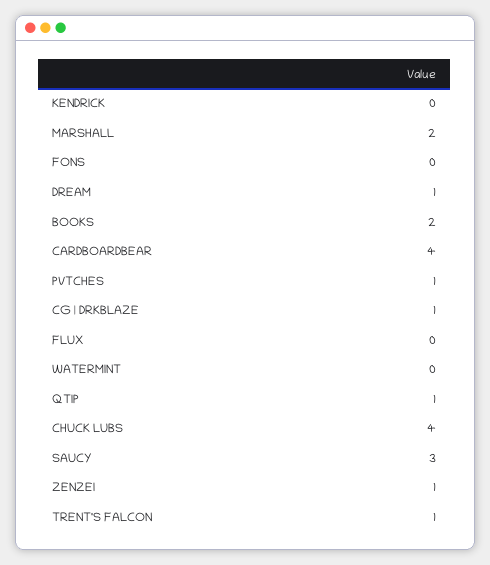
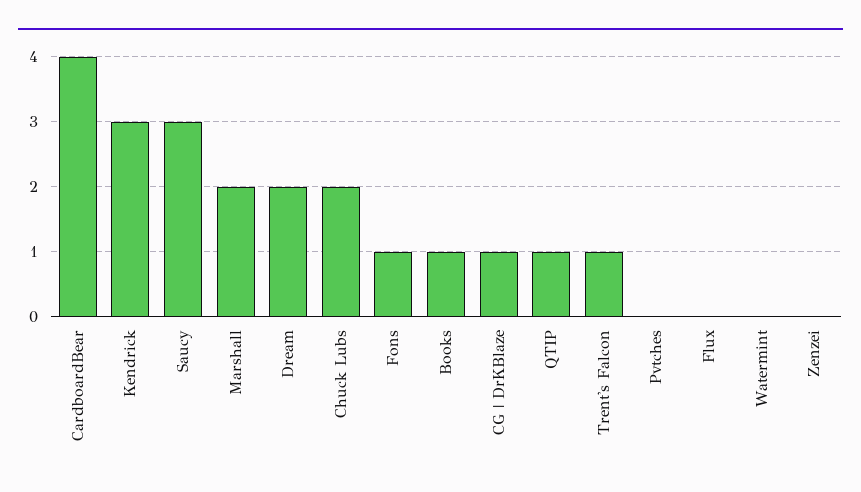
KENDRICK: 0 -> 3
FONS: 0 -> 1
DREAM: 1 -> 2
BOOKS: 2 -> 1
PVTCHES: 1 -> 0
CHUCK LUBS: 4 -> 2
ZENZEI: 1 -> 0

